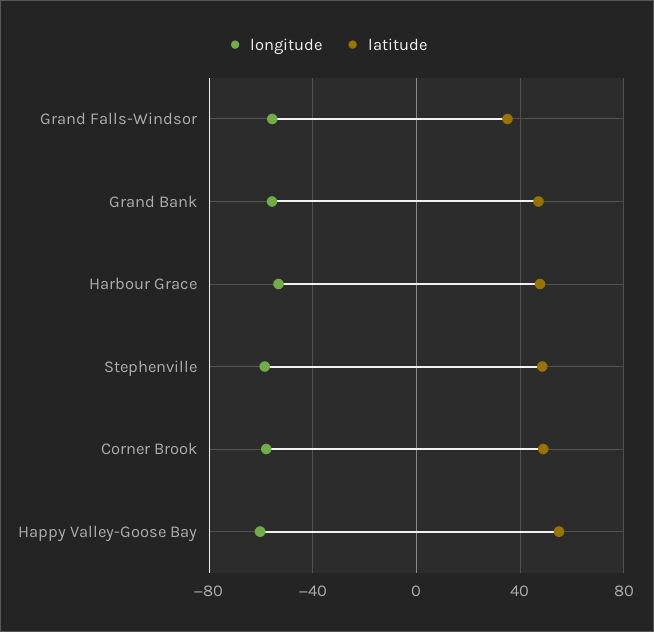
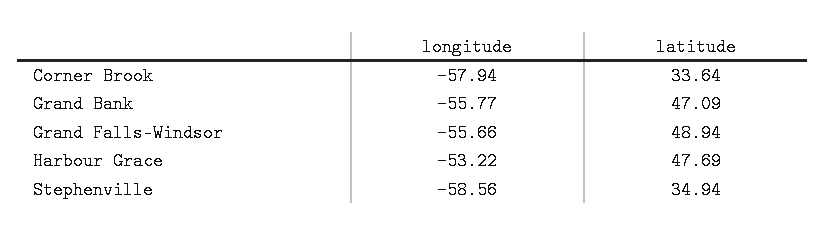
latitude, Grand Falls-Windsor: 35 -> 48.94
latitude, Stephenville: 50 -> 34.94
latitude, Corner Brook: 50 -> 33.64
longitude, Happy Valley-Goose Bay: -60 -> none
latitude, Happy Valley-Goose Bay: 55 -> none

